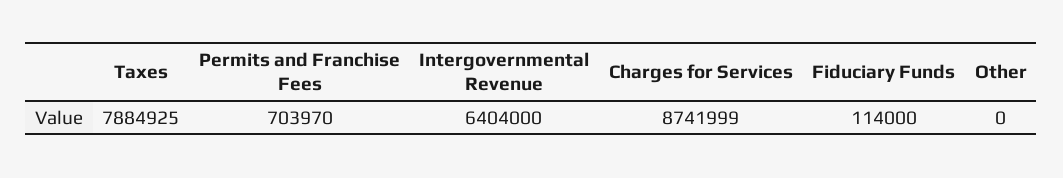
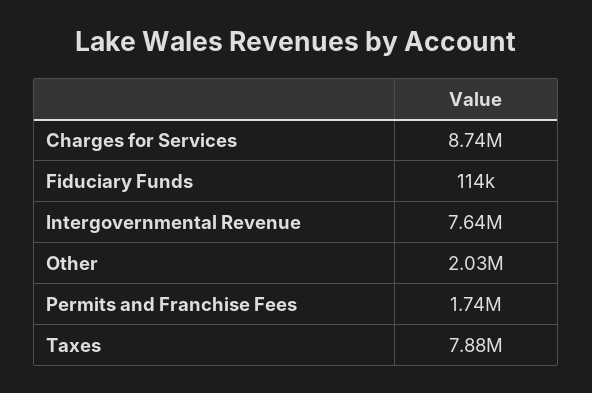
Permits and Franchise Fees: 703970 -> 1740000
Intergovernmental Revenue: 6404000 -> 7640000
Other: 0 -> 2030000

